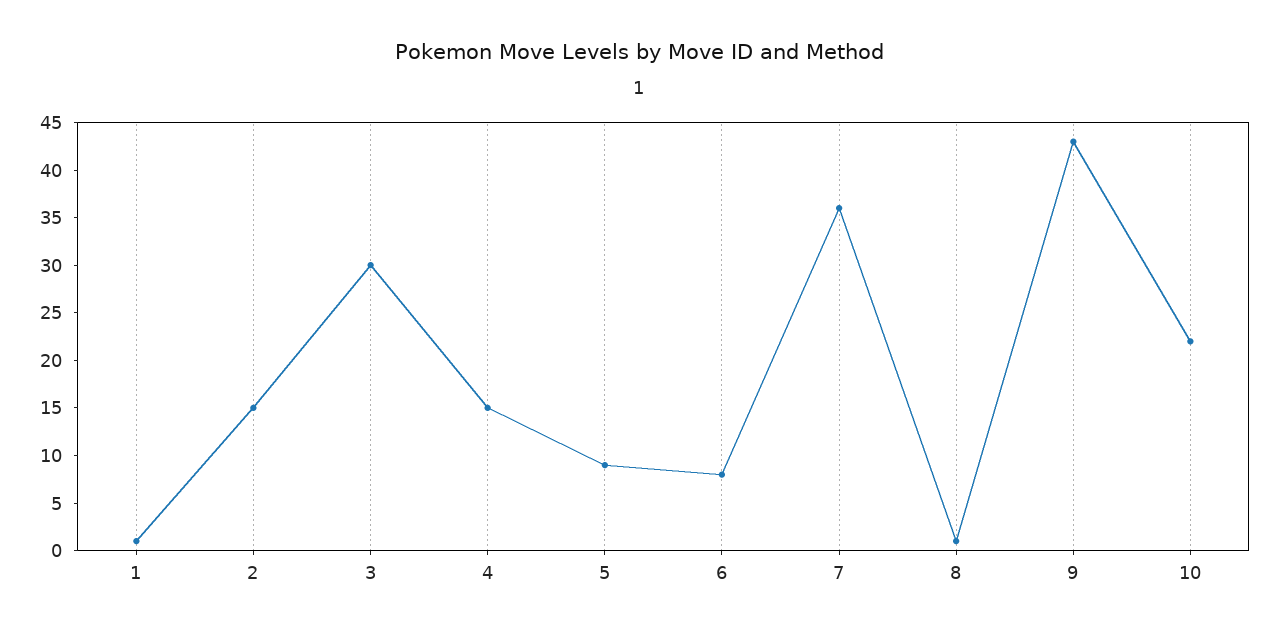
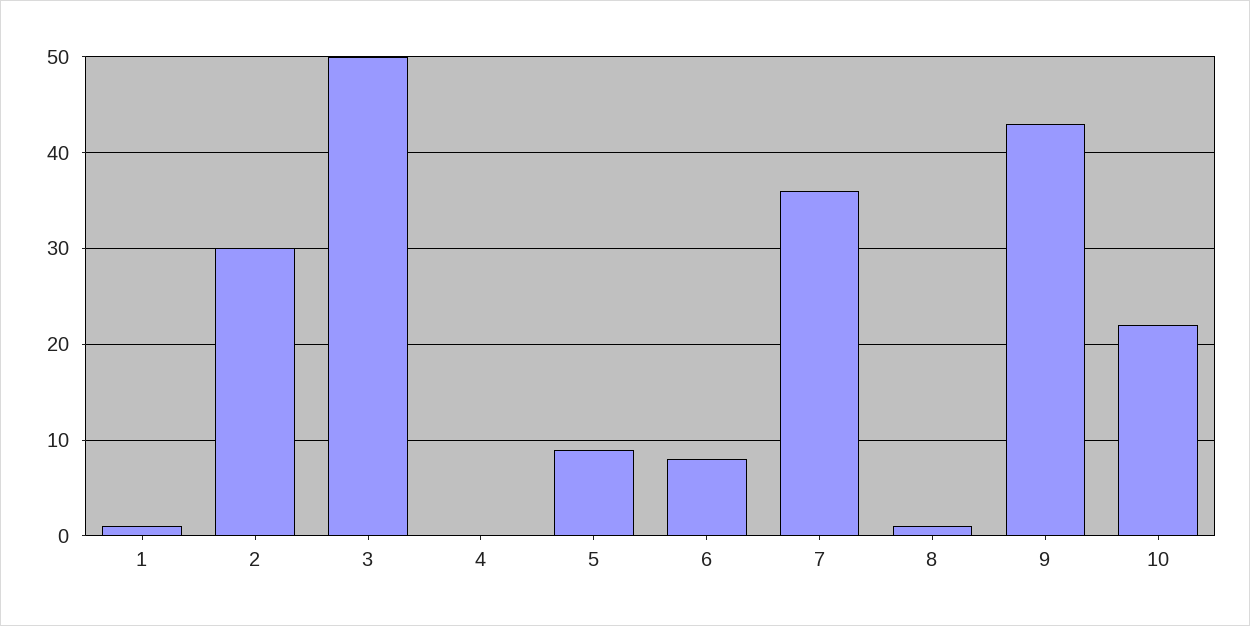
2: 15 -> 30
3: 30 -> 50
4: 15 -> 0

